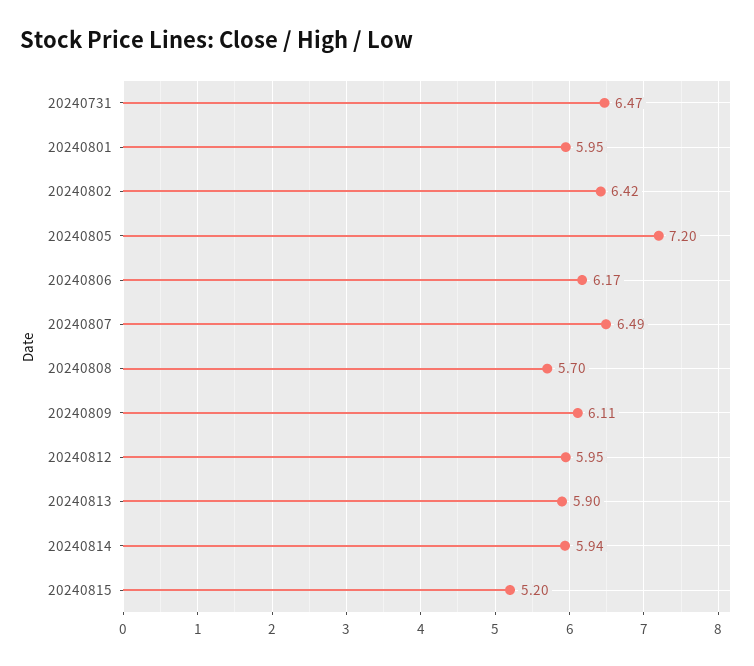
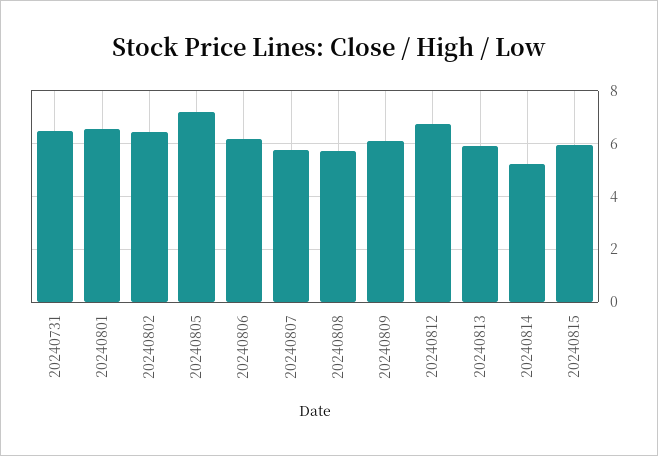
20240801: 5.95 -> 6.5
20240807: 6.49 -> 5.75
20240812: 5.95 -> 6.75
20240814: 5.94 -> 5.25
20240815: 5.2 -> 6

